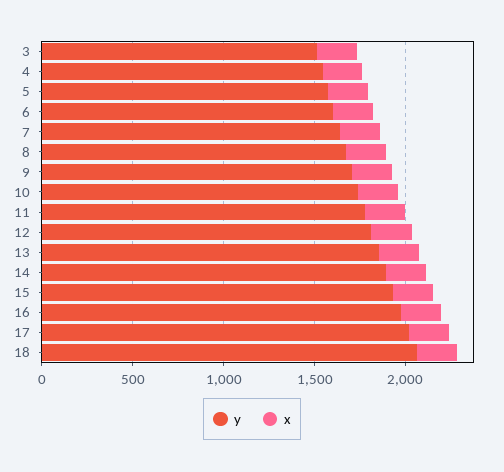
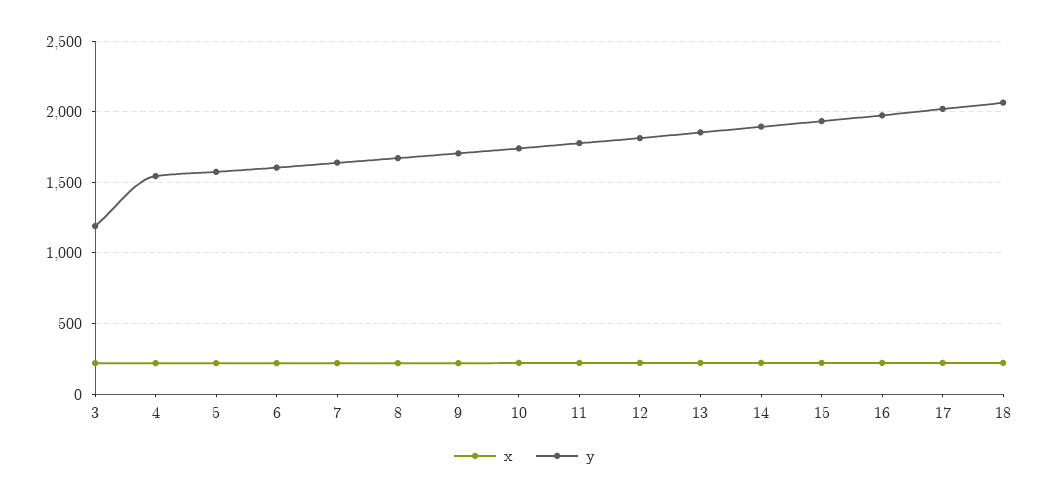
y, 3: 1500 -> 1200

